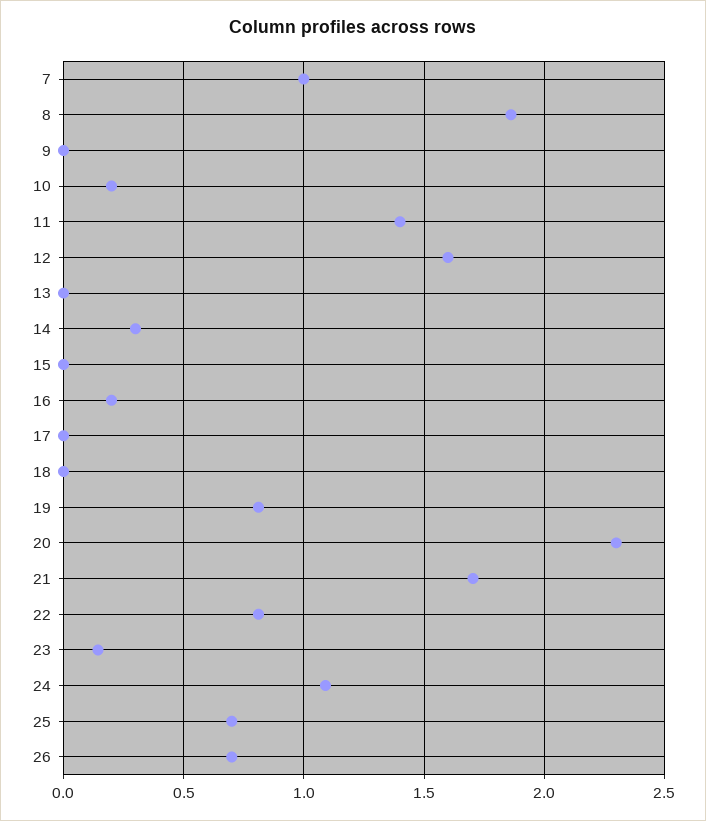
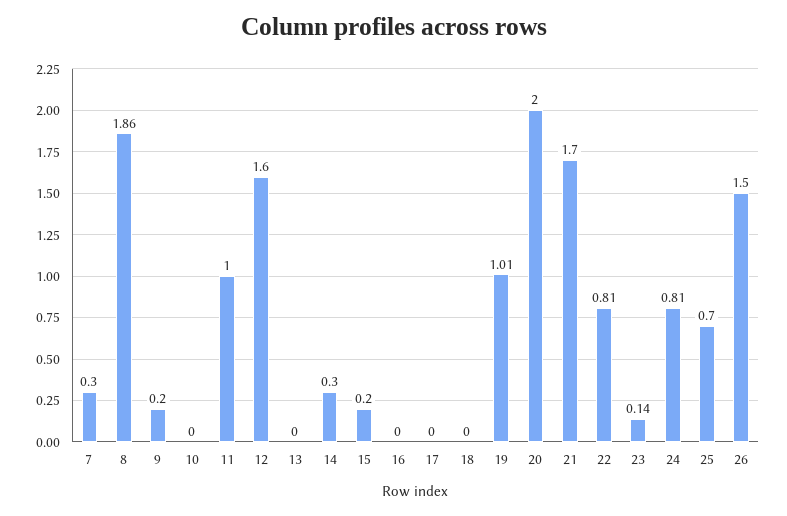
7: 1 -> 0.3
9: 0 -> 0.2
10: 0.2 -> 0
11: 1.4 -> 1
15: 0 -> 0.2
16: 0.2 -> 0
19: 0.8 -> 1.01
20: 2.3 -> 2
24: 1.1 -> 0.81
26: 0.7 -> 1.5

